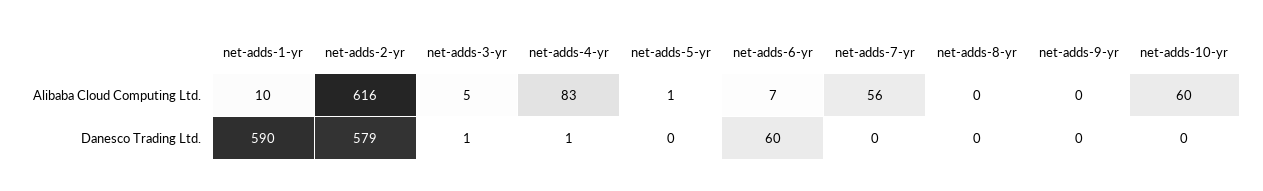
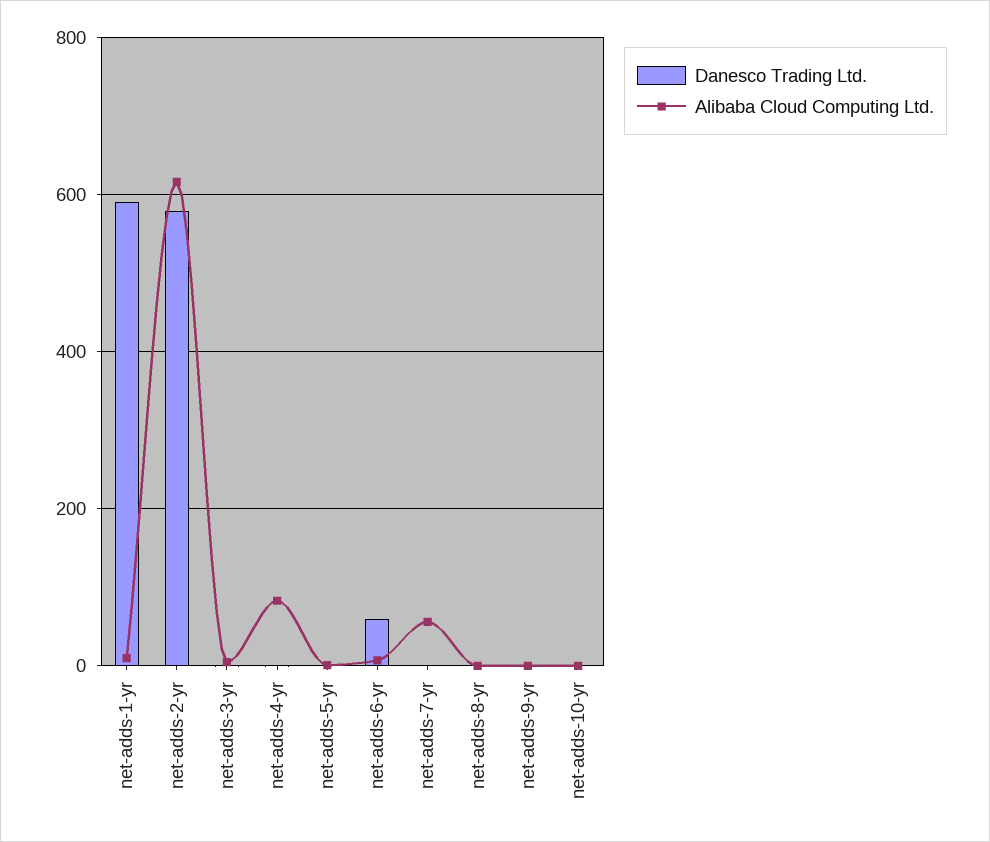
Alibaba Cloud Computing Ltd., net-adds-10-yr: 60 -> 0

